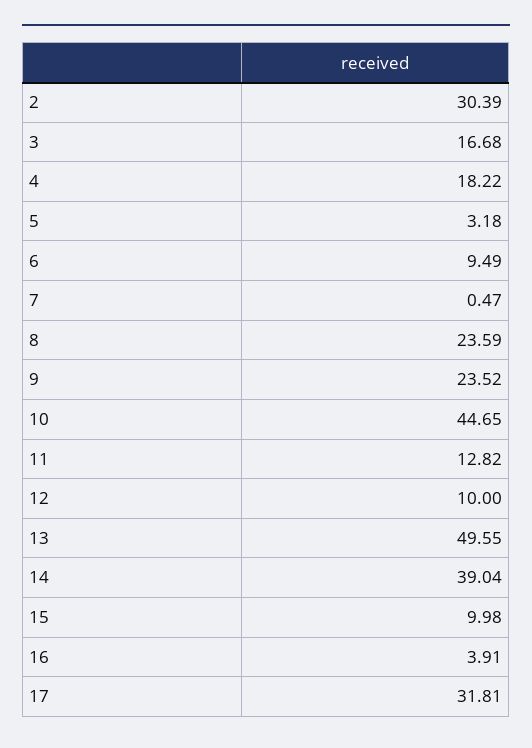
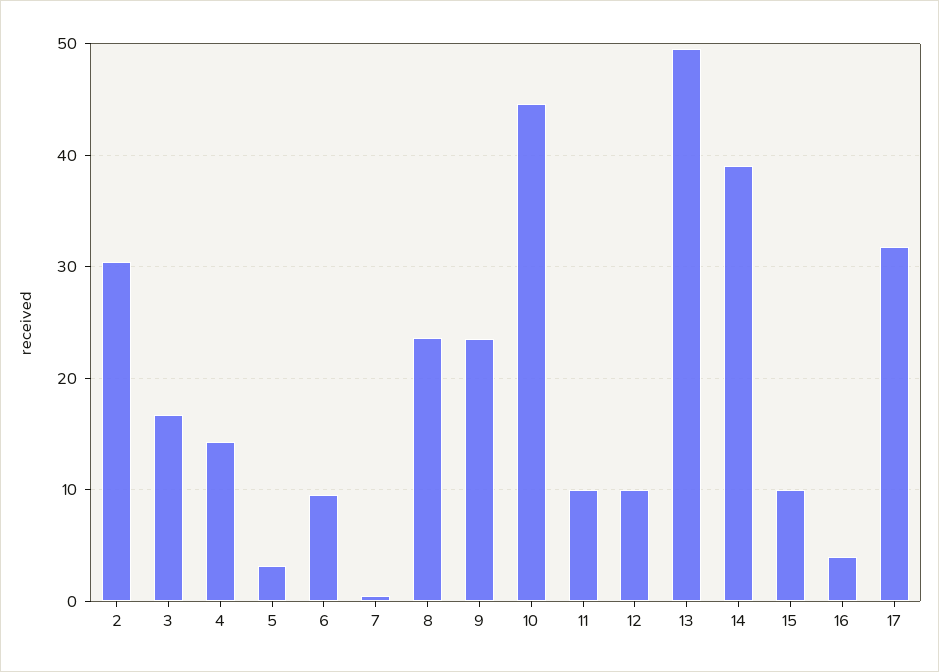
4: 18.22 -> 14
11: 12.82 -> 10

